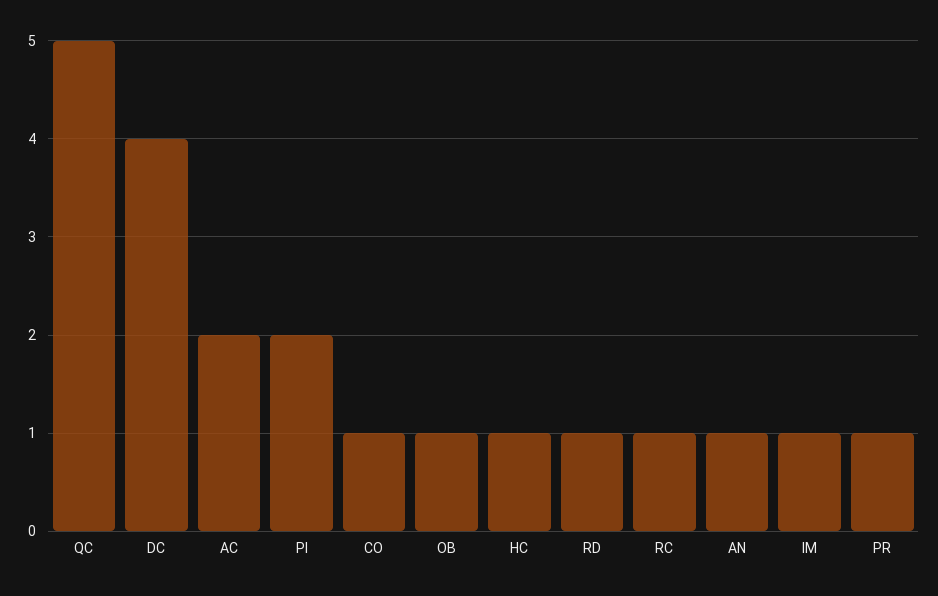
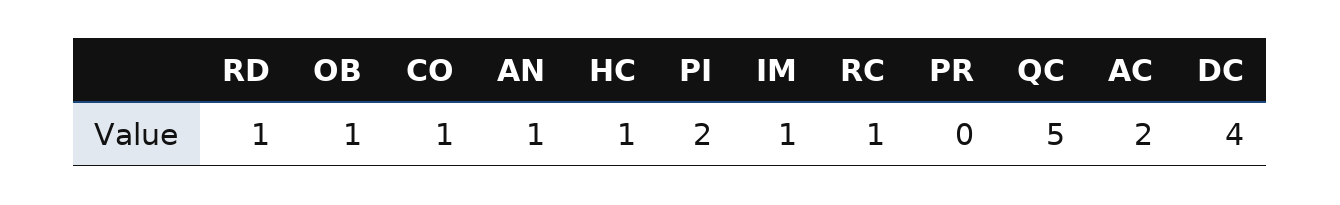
PR: 1 -> 0

